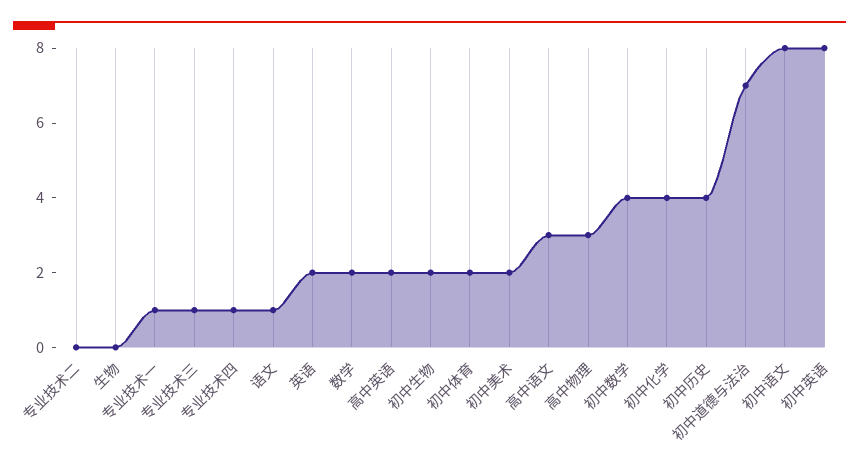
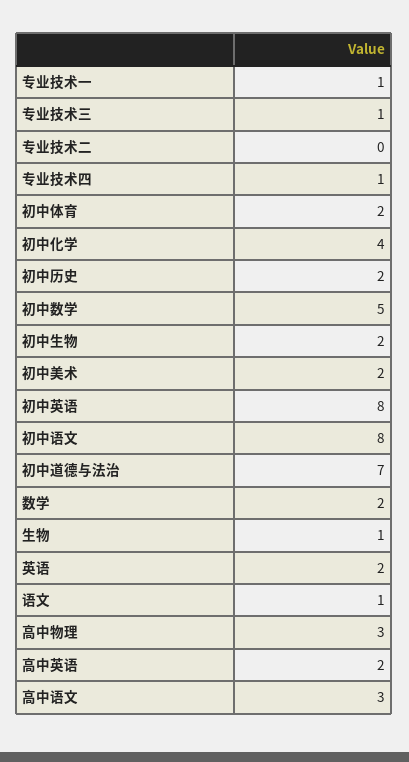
生物: 0 -> 1
初中数学: 4 -> 5
初中历史: 4 -> 2

